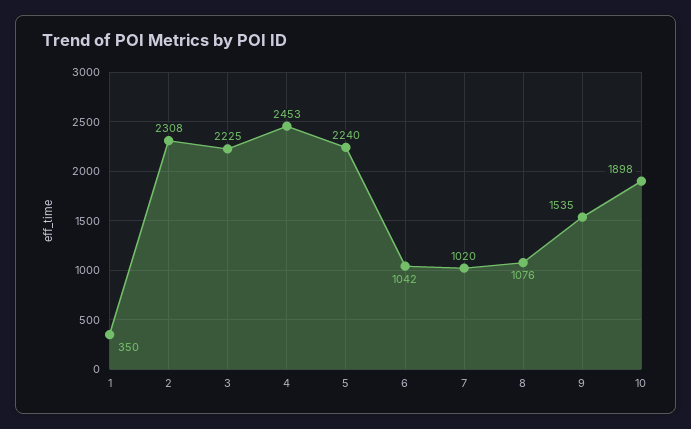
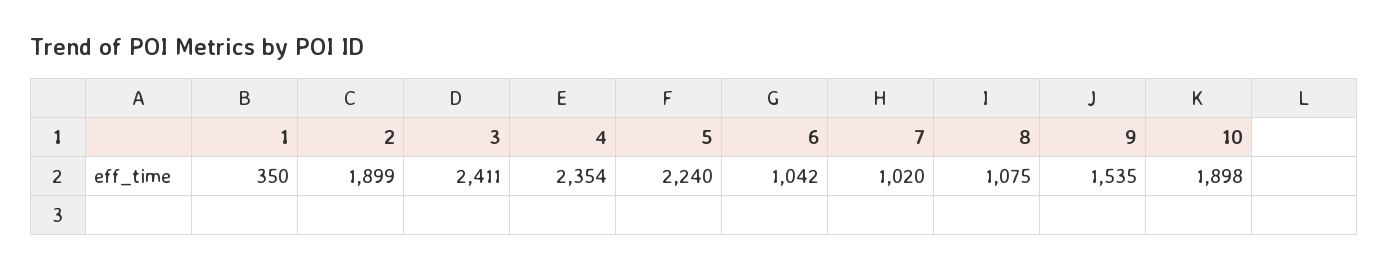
2: 2308 -> 1899
3: 2225 -> 2411
4: 2453 -> 2354
8: 1076 -> 1075

